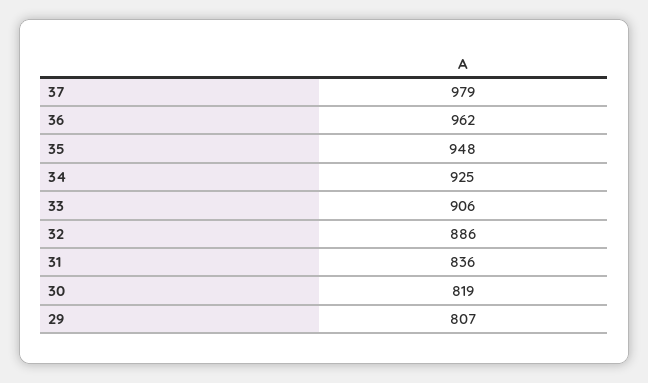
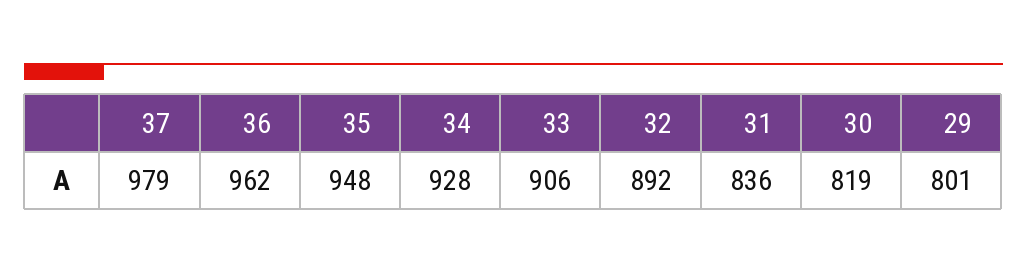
34: 925 -> 928
32: 886 -> 892
29: 807 -> 801

